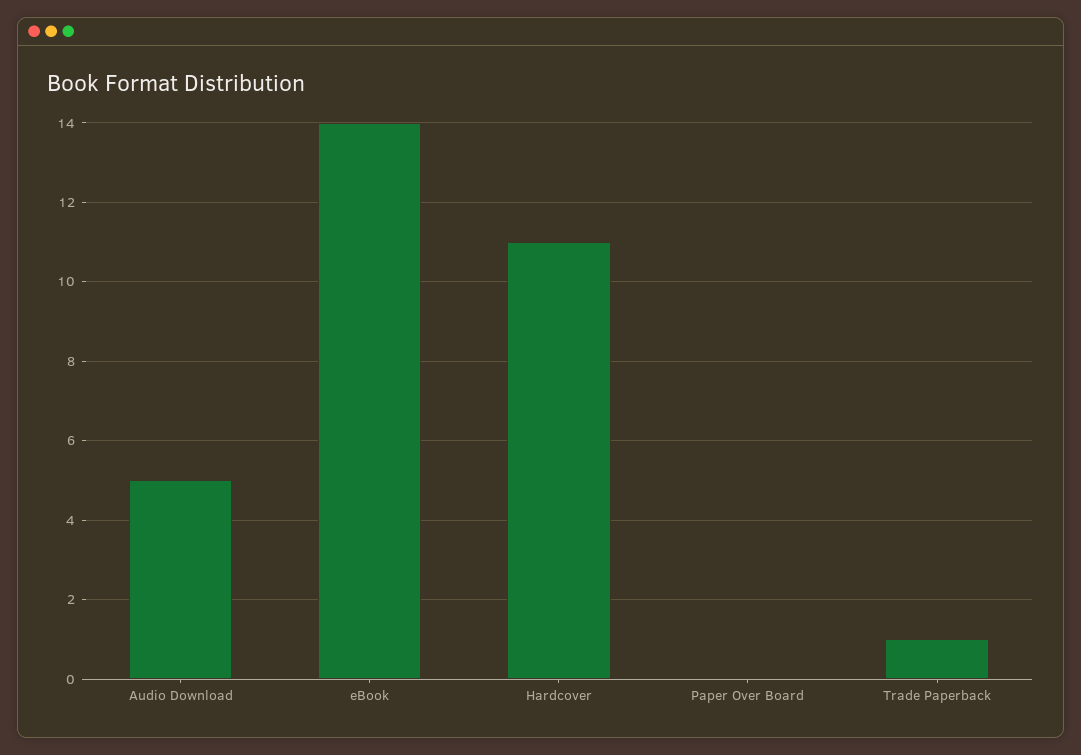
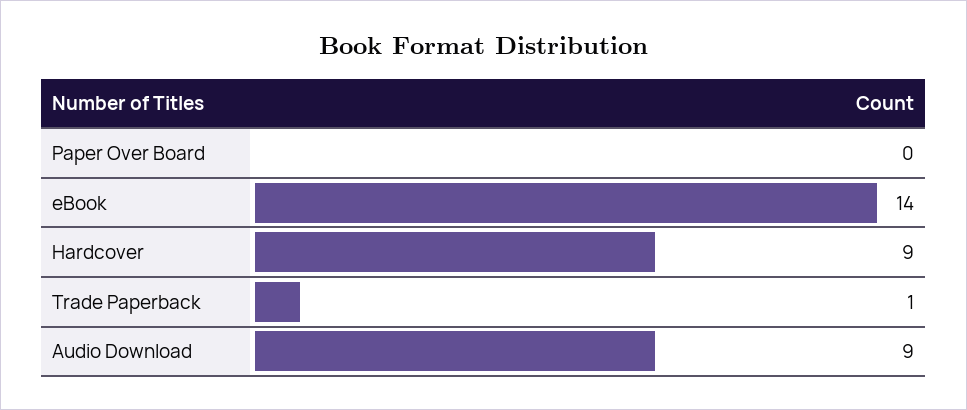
Audio Download: 5 -> 9
Hardcover: 11 -> 9

